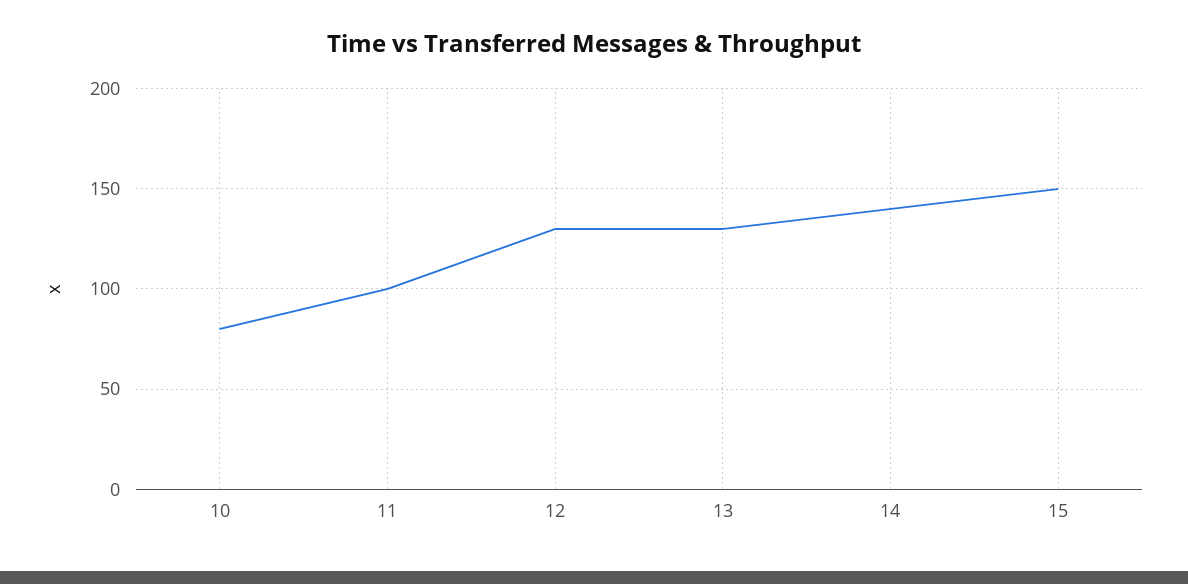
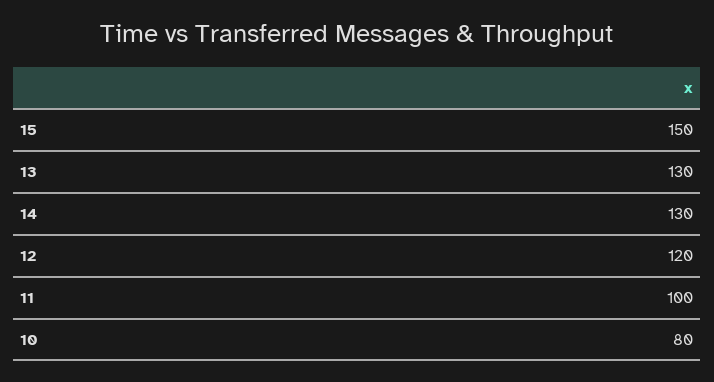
12: 130 -> 120
14: 140 -> 130

